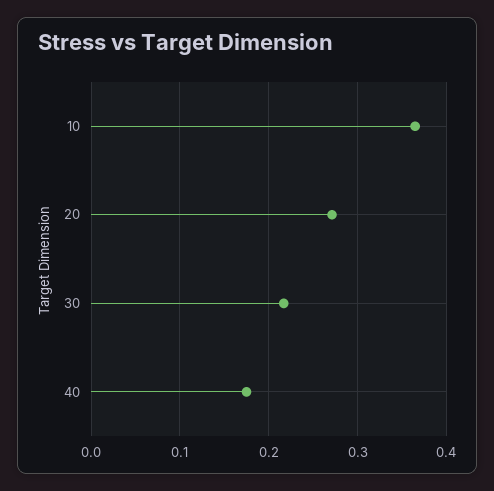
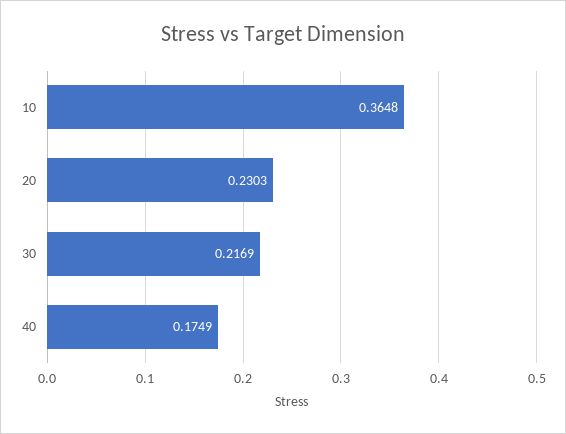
20: 0.27 -> 0.2303

